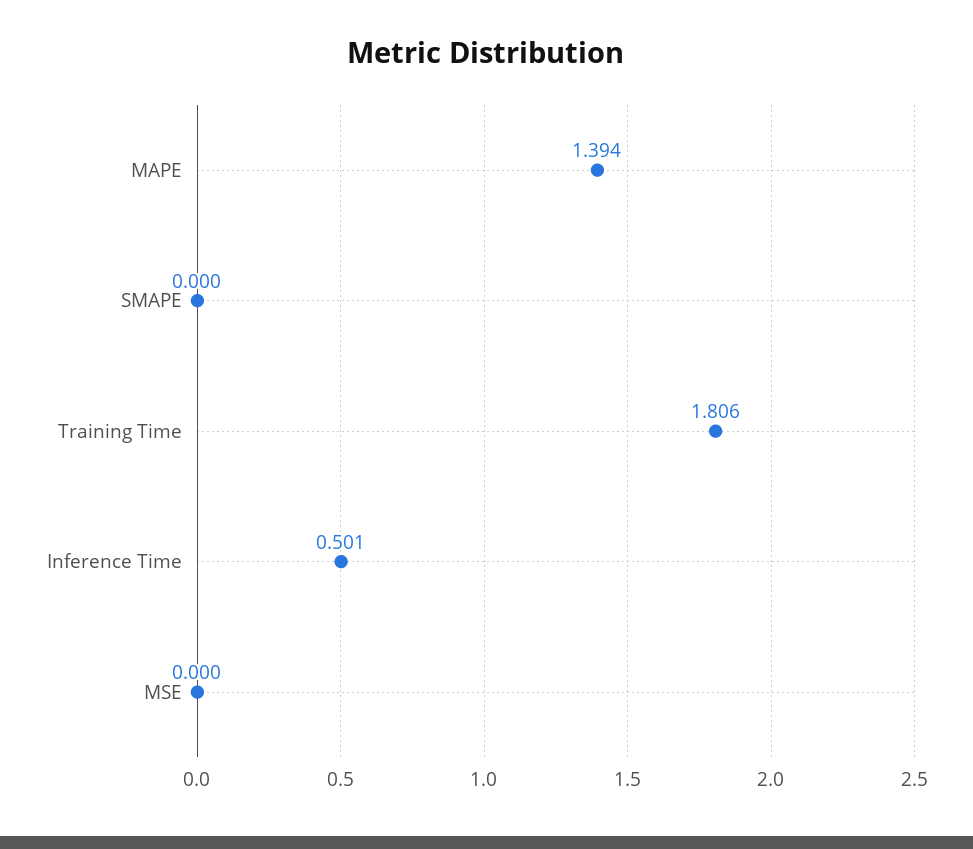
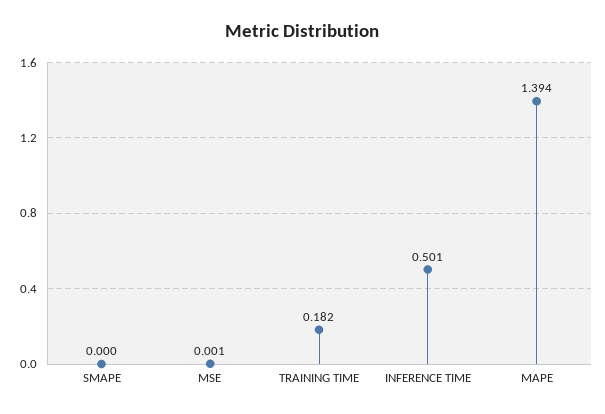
Training Time: 1.806 -> 0.182
MSE: 0 -> 0.001

